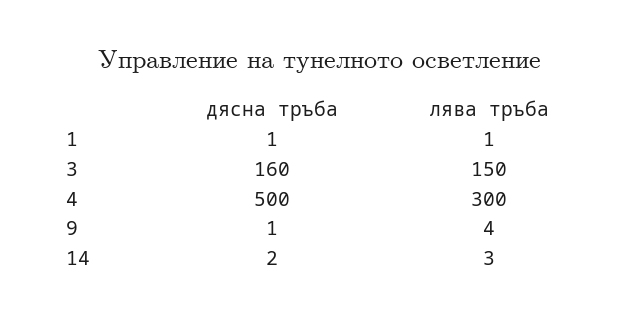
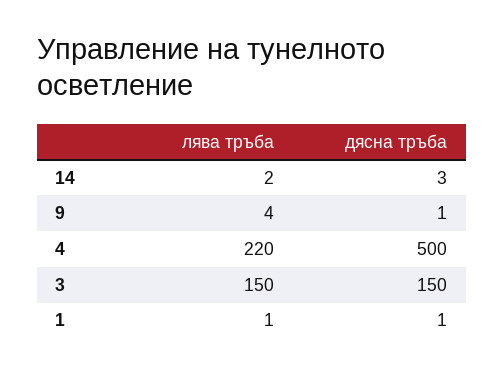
дясна тръба, 3: 160 -> 150
лява тръба, 4: 300 -> 220
дясна тръба, 14: 2 -> 3
лява тръба, 14: 3 -> 2

